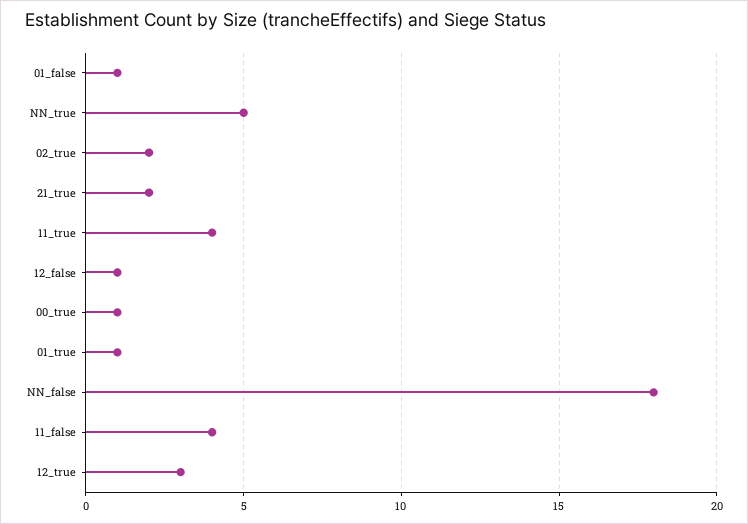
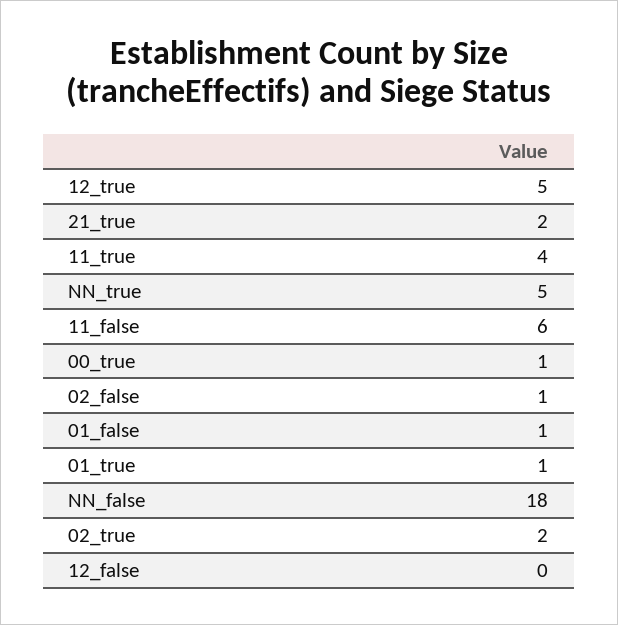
12_false: 1 -> 0
11_false: 4 -> 6
12_true: 3 -> 5
02_false: none -> 1

